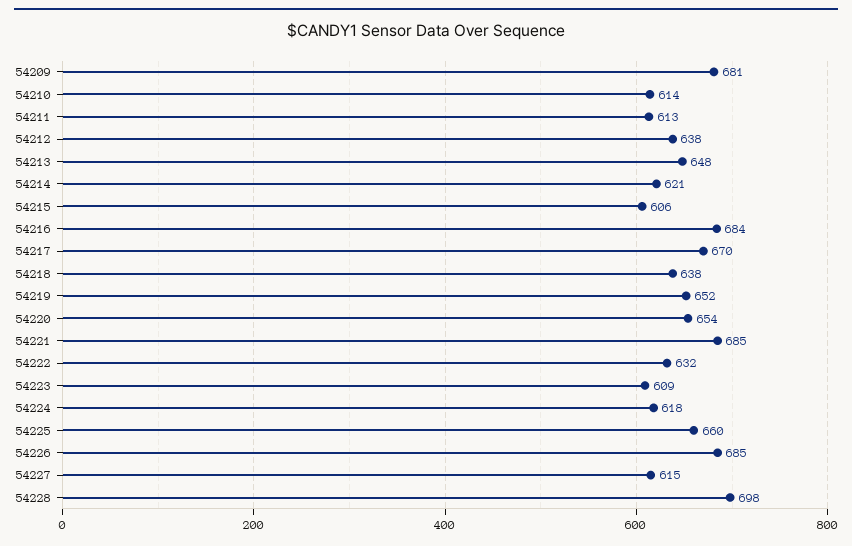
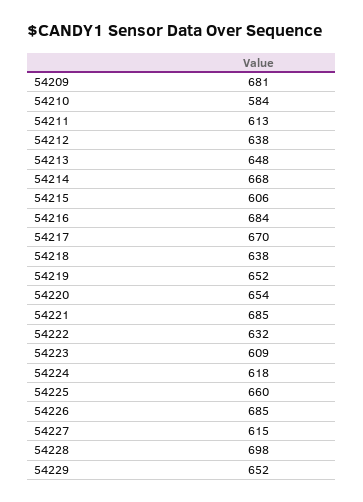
54210: 614 -> 584
54214: 621 -> 668
54229: none -> 652

